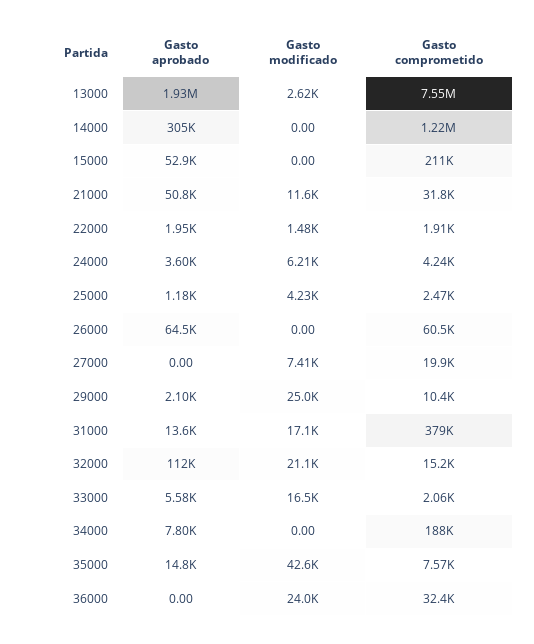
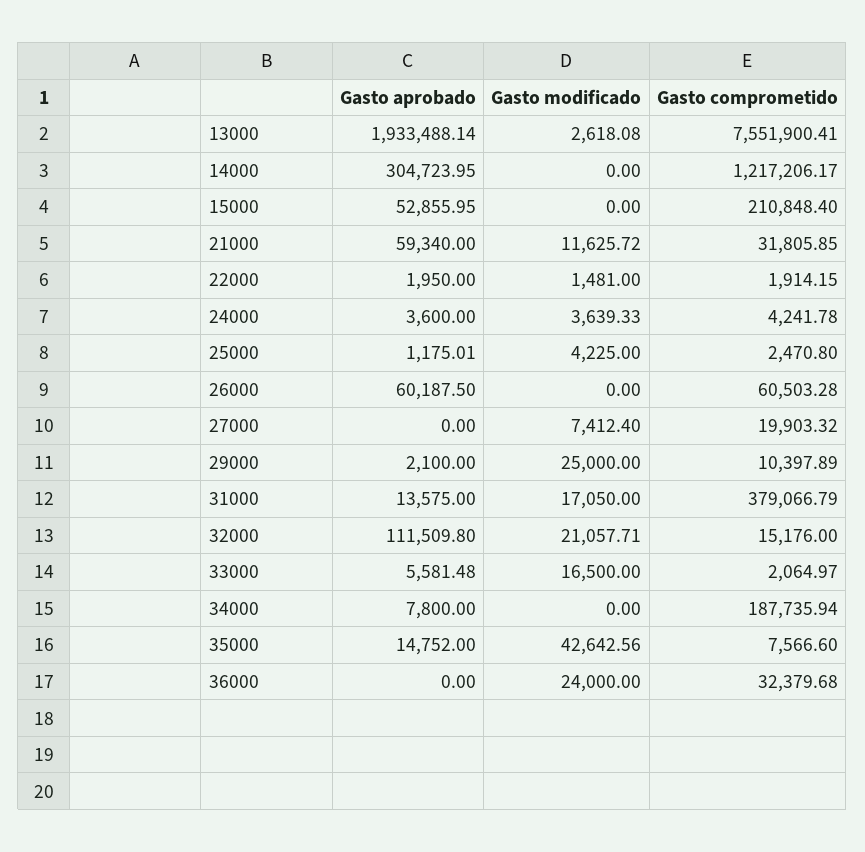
Gasto aprobado, 21000: 50800 -> 59340
Gasto modificado, 24000: 6210 -> 3639.33
Gasto aprobado, 26000: 64500 -> 60187.5

